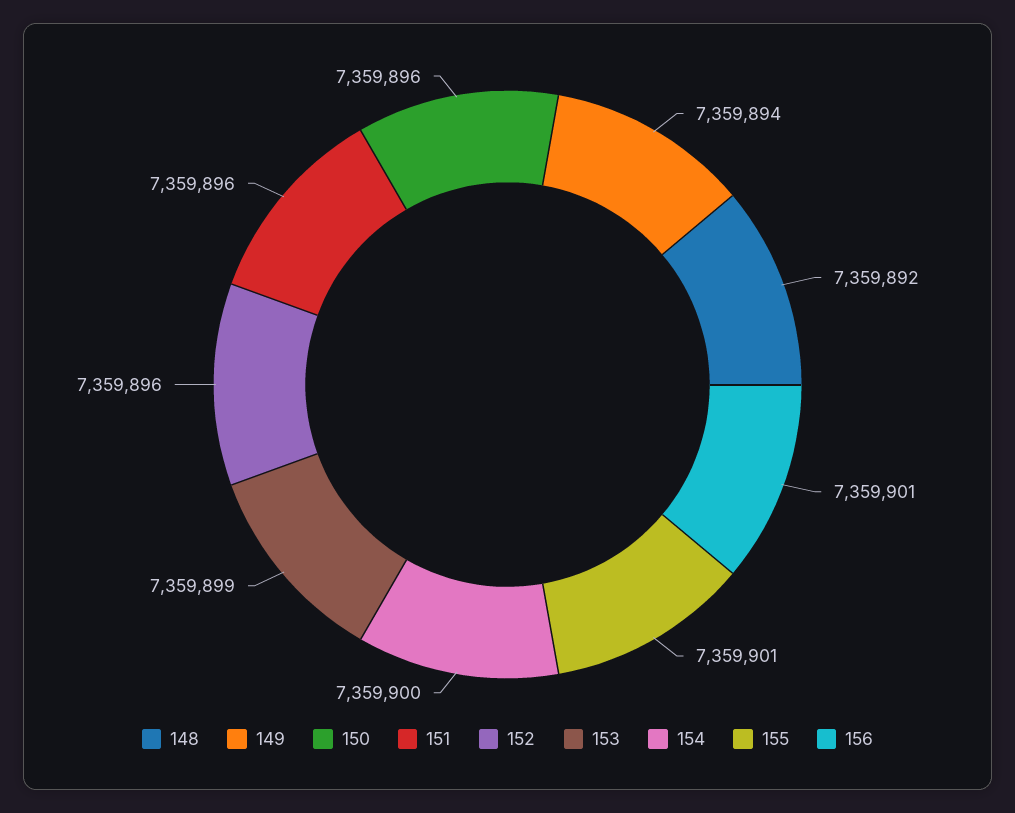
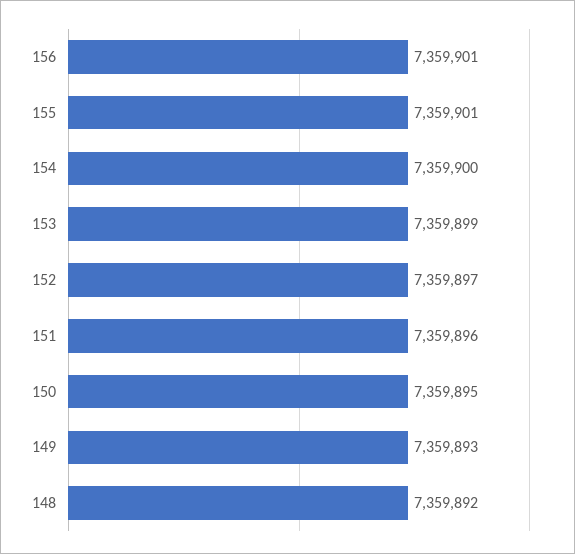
149: 7359894 -> 7359893
150: 7359896 -> 7359895
152: 7359896 -> 7359897

